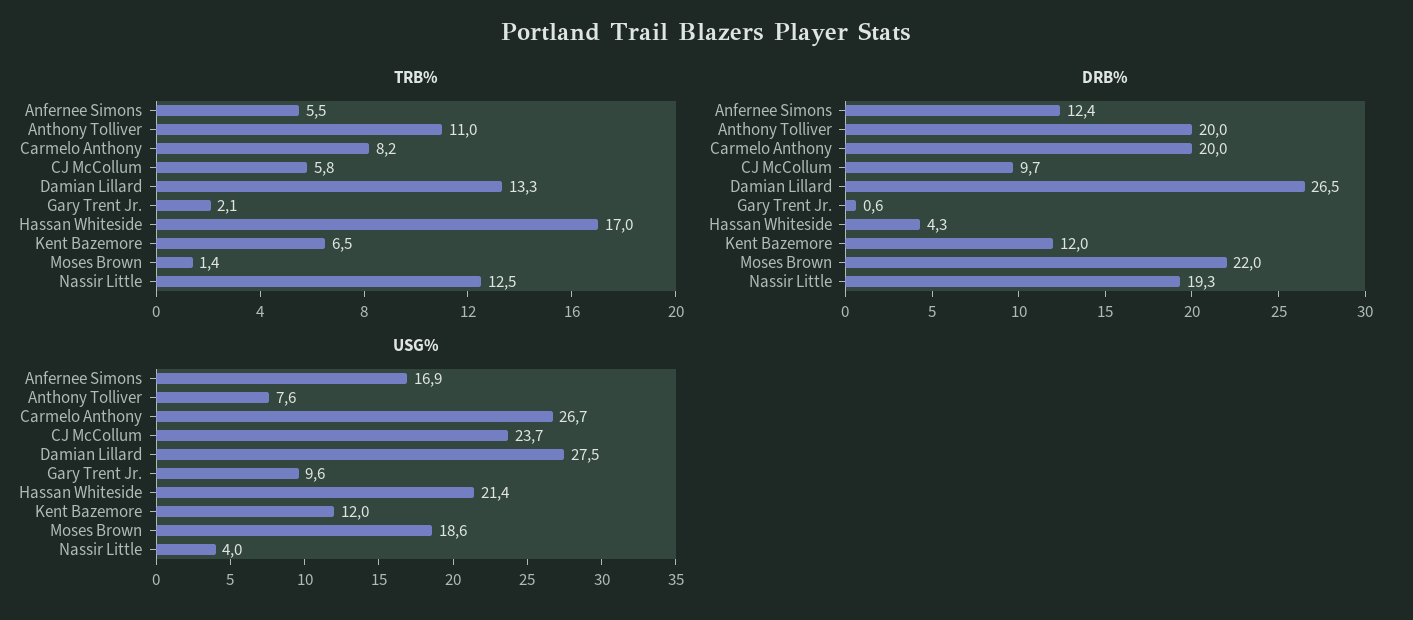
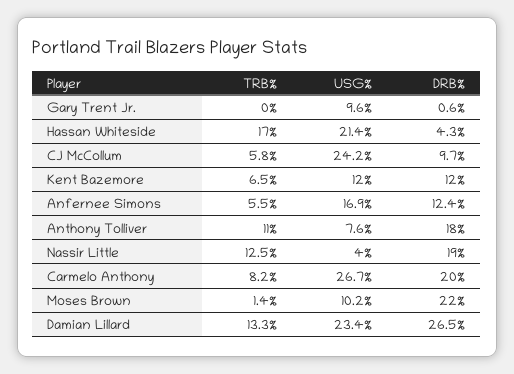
TRB%, Gary Trent Jr.: 2.1 -> 0
DRB%, Anthony Tolliver: 20 -> 18
DRB%, Nassir Little: 19.3 -> 19
USG%, CJ McCollum: 23.7 -> 24.2
USG%, Damian Lillard: 27.5 -> 23.4
USG%, Moses Brown: 18.6 -> 10.2

